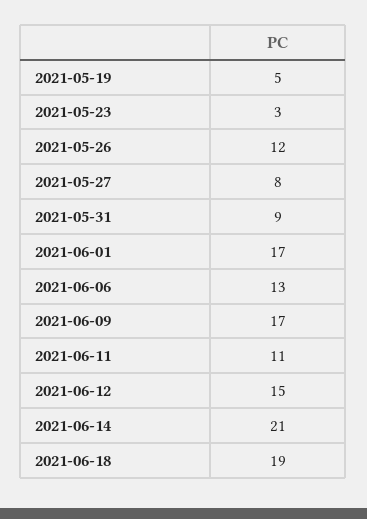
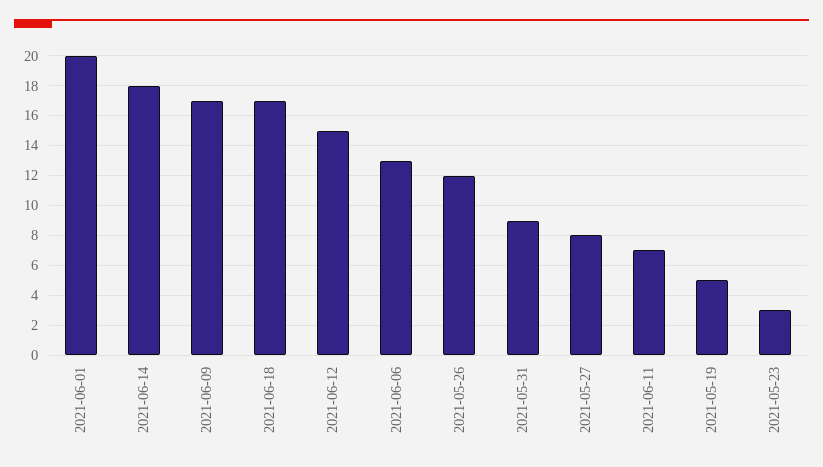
2021-06-01: 17 -> 20
2021-06-11: 11 -> 7
2021-06-14: 21 -> 18
2021-06-18: 19 -> 17

